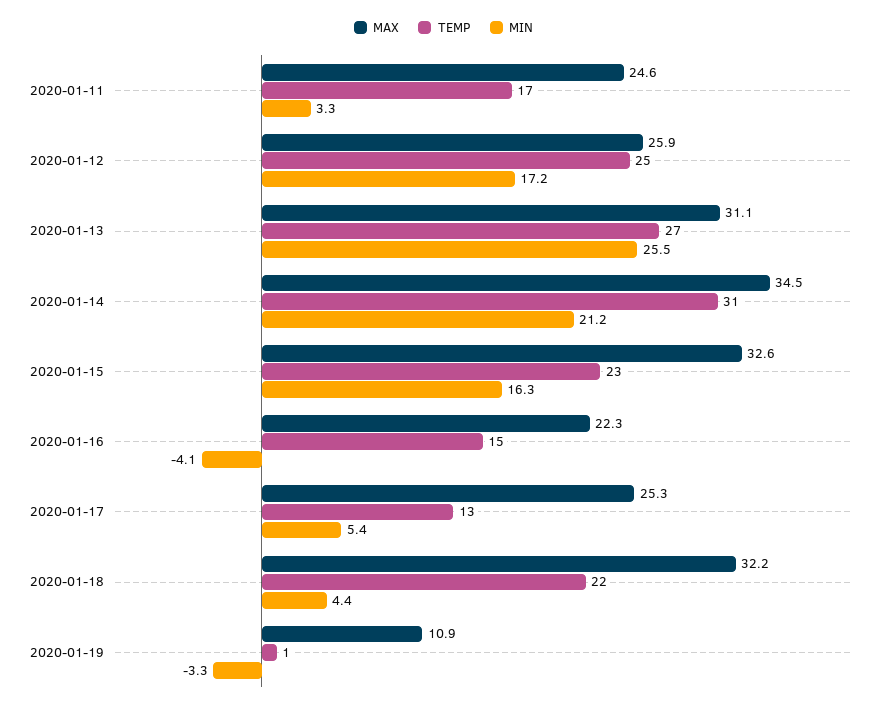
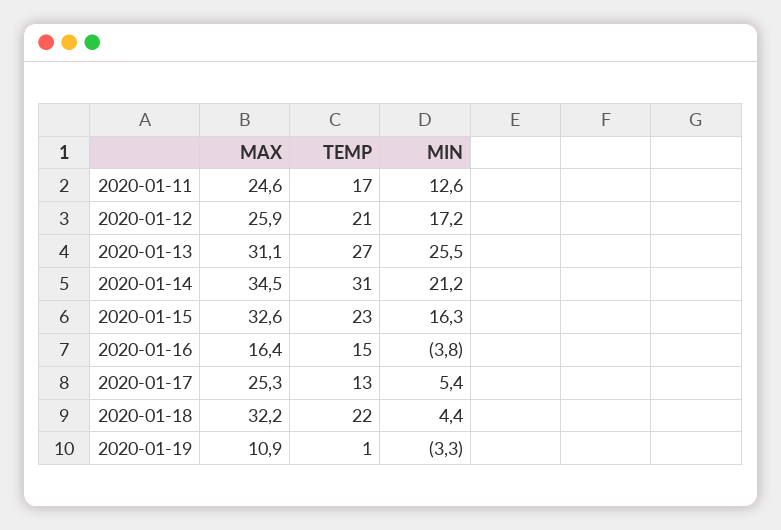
MIN, 2020-01-11: 3.3 -> 12.6
TEMP, 2020-01-12: 25 -> 21
MAX, 2020-01-16: 22.3 -> 16.4
MIN, 2020-01-16: -4.1 -> -3.8

